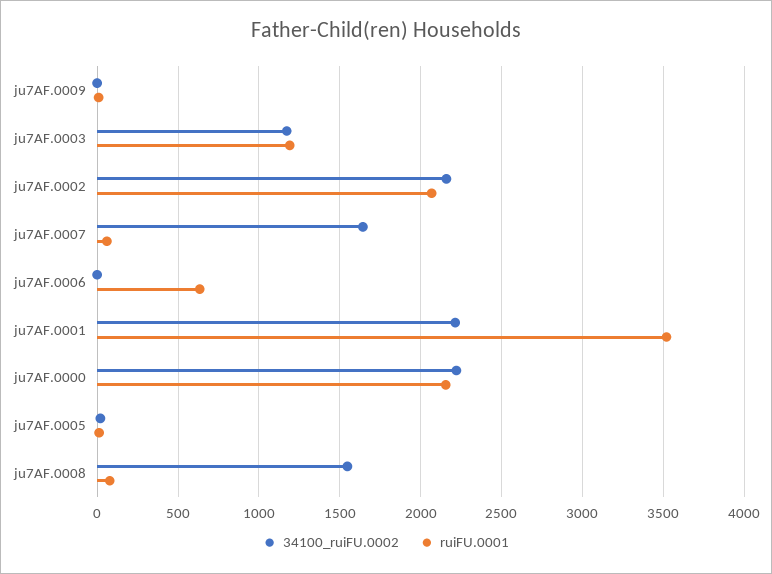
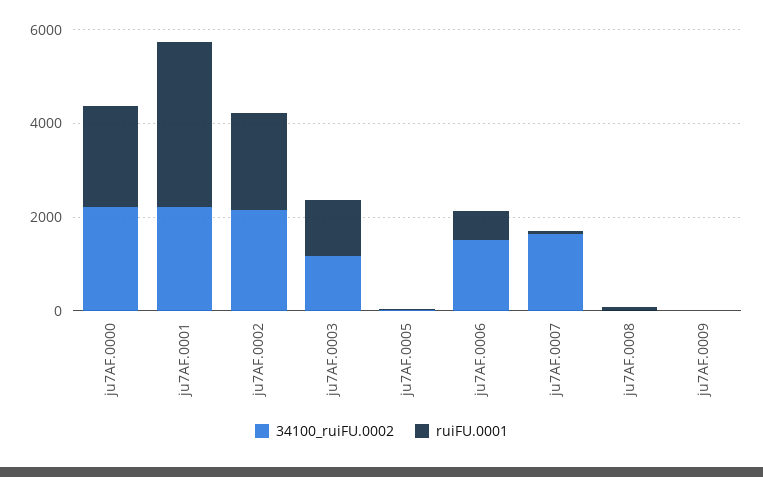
34100_ruiFU.0002, ju7AF.0006: 0 -> 1500
34100_ruiFU.0002, ju7AF.0008: 1550 -> 0

